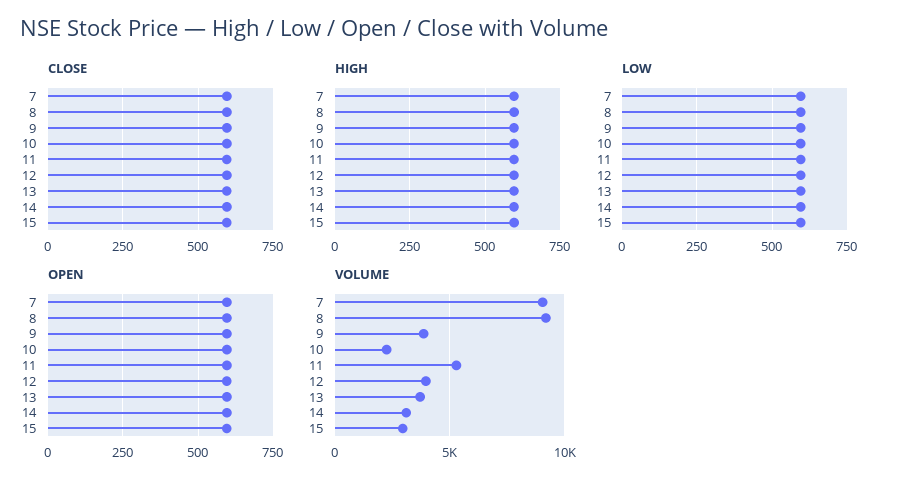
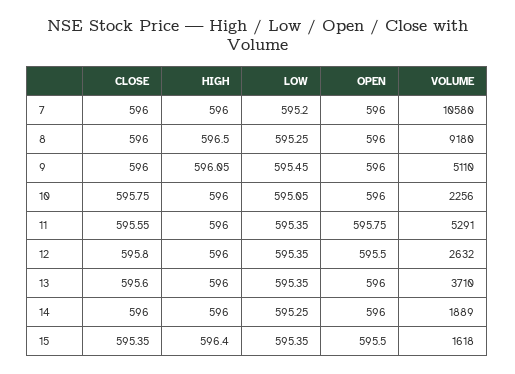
VOLUME, 7: 9000 -> 10580
VOLUME, 9: 4000 -> 5110
VOLUME, 12: 4000 -> 2632
VOLUME, 14: 3000 -> 1889
VOLUME, 15: 3000 -> 1618

